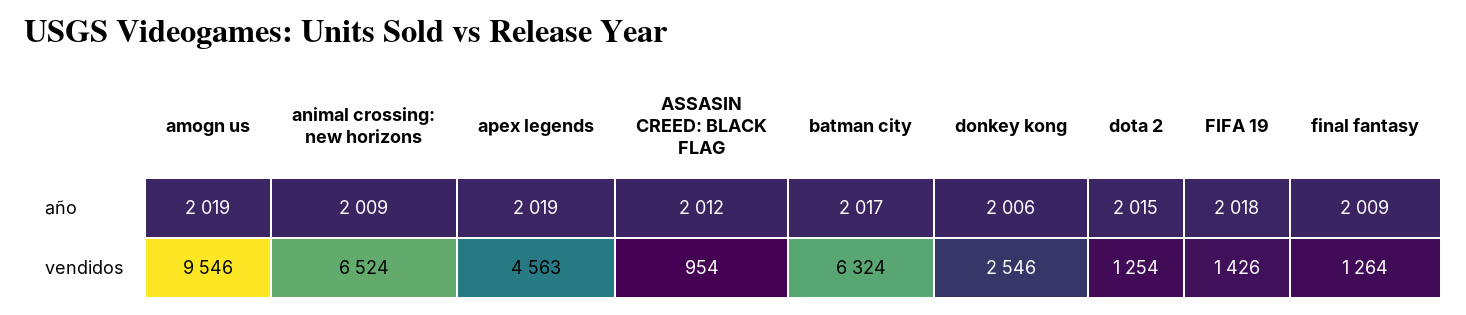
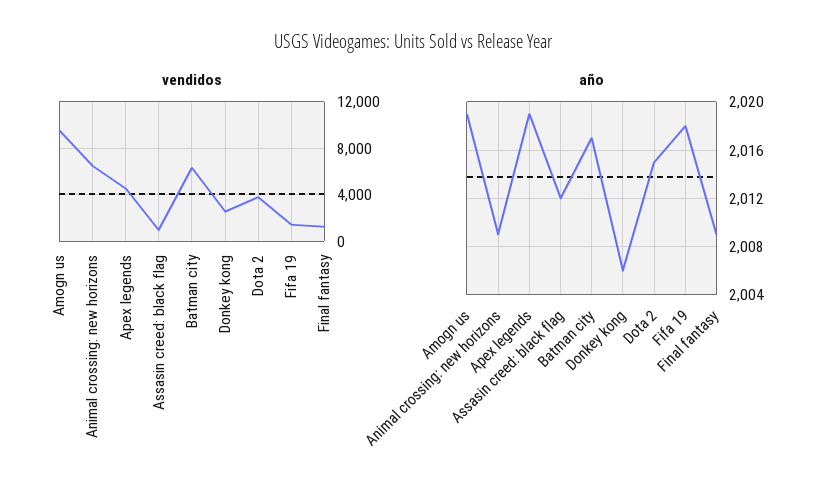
vendidos, dota 2: 1254 -> 4000

